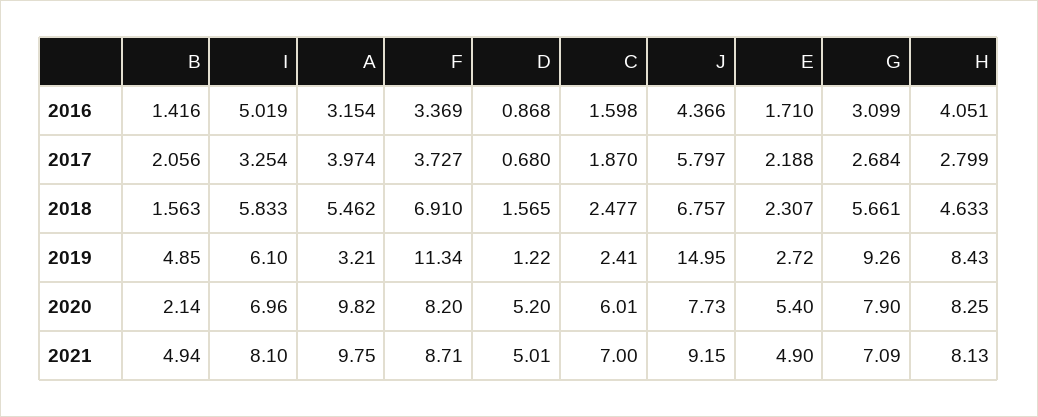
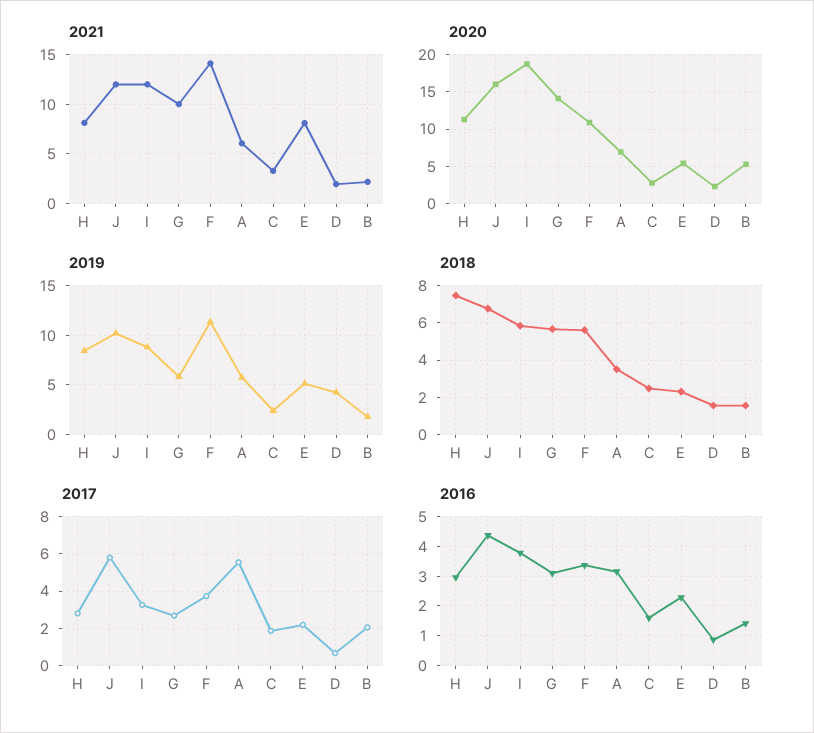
2016, I: 5.019 -> 3.75
2016, E: 1.71 -> 2.25
2016, H: 4.051 -> 3
2017, A: 3.974 -> 5.5
2018, A: 5.462 -> 3.5
2018, F: 6.91 -> 5.5
2018, H: 4.633 -> 7.5
2019, B: 4.85 -> 2
2019, I: 6.1 -> 9
2019, A: 3.21 -> 6
2019, D: 1.22 -> 4
2019, J: 14.95 -> 10
2019, E: 2.72 -> 5
2019, G: 9.26 -> 6
2020, B: 2.14 -> 5
2020, I: 6.96 -> 19
2020, A: 9.82 -> 7
2020, F: 8.2 -> 11
2020, D: 5.2 -> 2
2020, C: 6.01 -> 3
2020, J: 7.73 -> 16
2020, G: 7.9 -> 14
2020, H: 8.25 -> 11
2021, B: 4.94 -> 2
2021, I: 8.1 -> 12
2021, A: 9.75 -> 6
2021, F: 8.71 -> 14
2021, D: 5.01 -> 2
2021, C: 7 -> 3
2021, J: 9.15 -> 12
2021, E: 4.9 -> 8
2021, G: 7.09 -> 10

